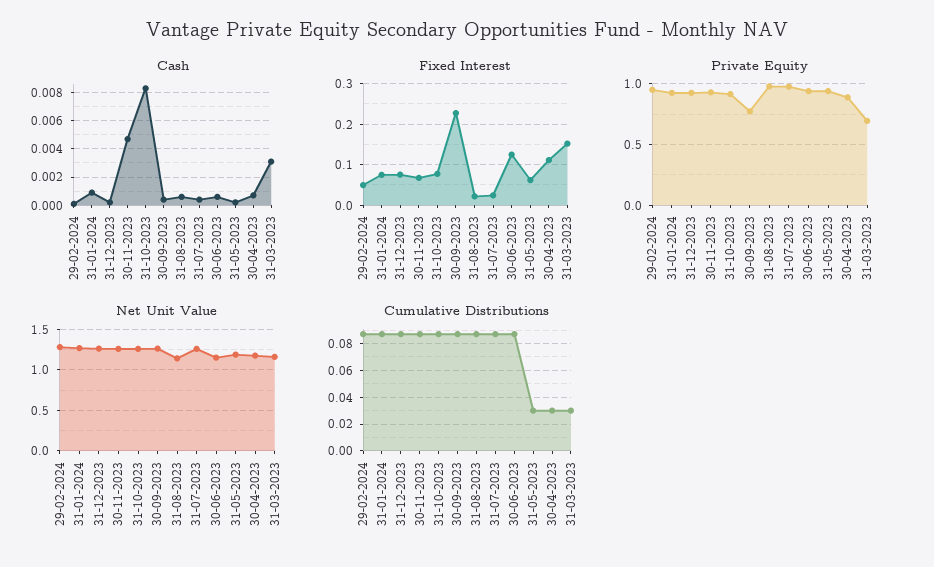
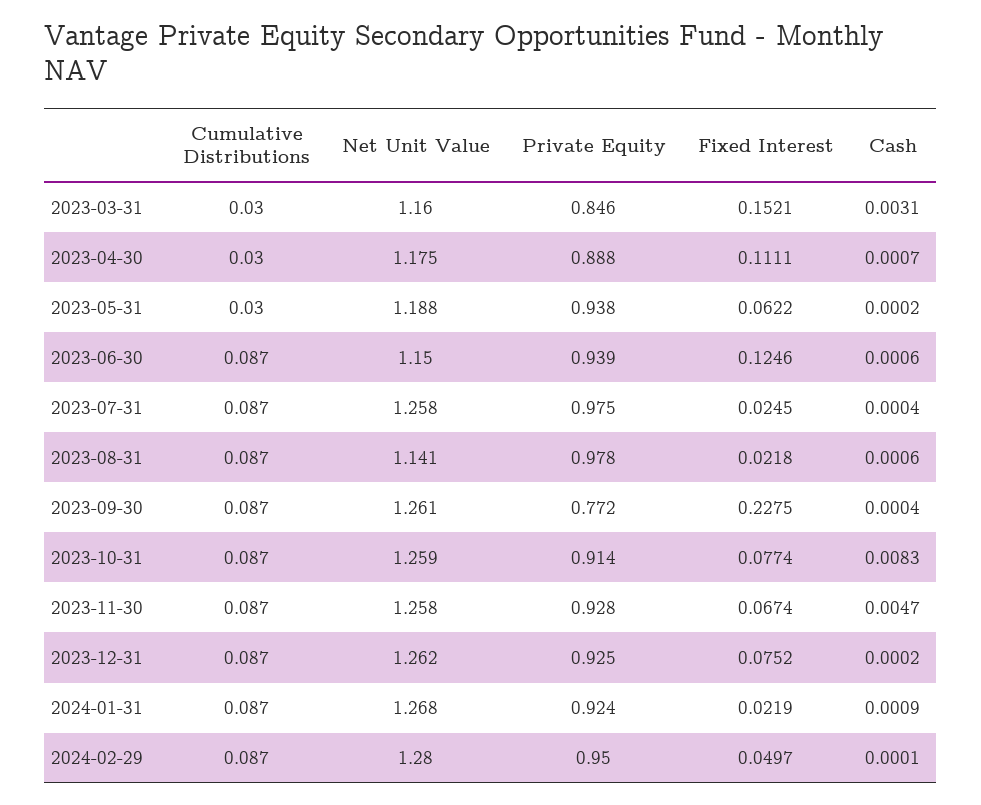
Fixed Interest, 31-01-2024: 0.08 -> 0.0219
Private Equity, 31-03-2023: 0.7 -> 0.846

